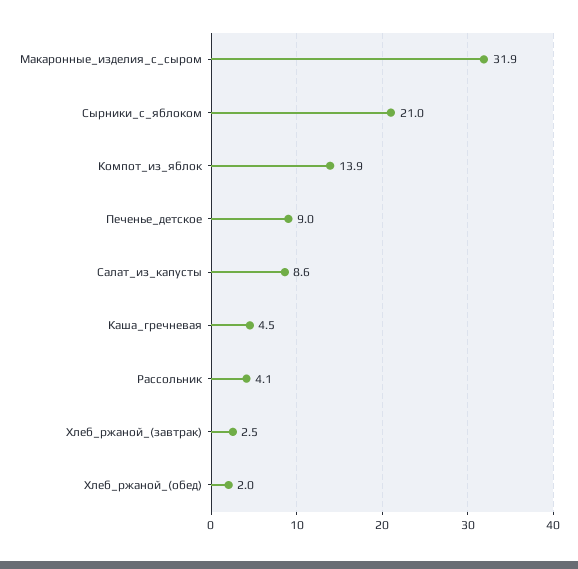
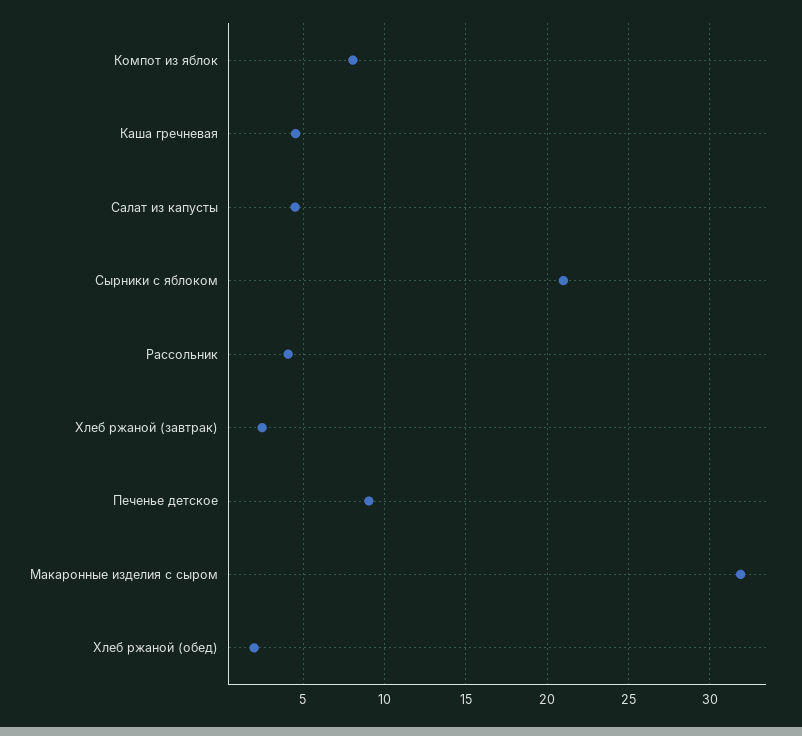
Компот_из_яблок: 13.9 -> 8
Салат_из_капусты: 8.6 -> 4.5

